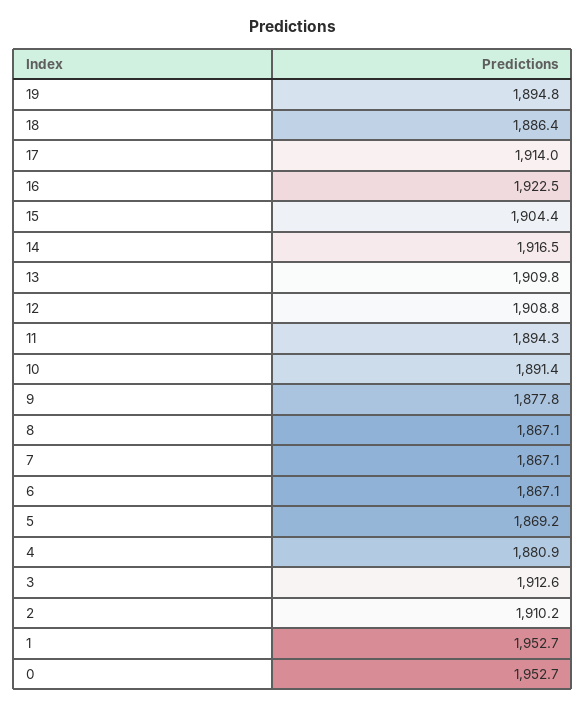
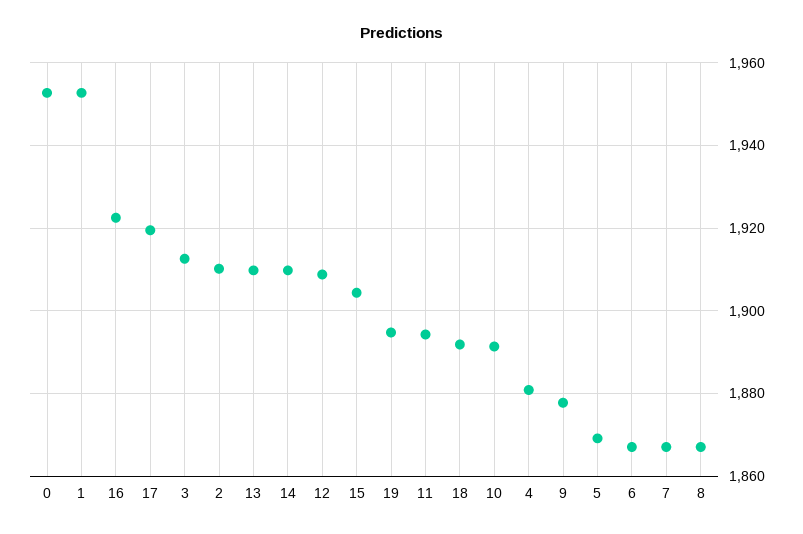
18: 1886.4 -> 1892
17: 1914 -> 1920
14: 1916.5 -> 1910

